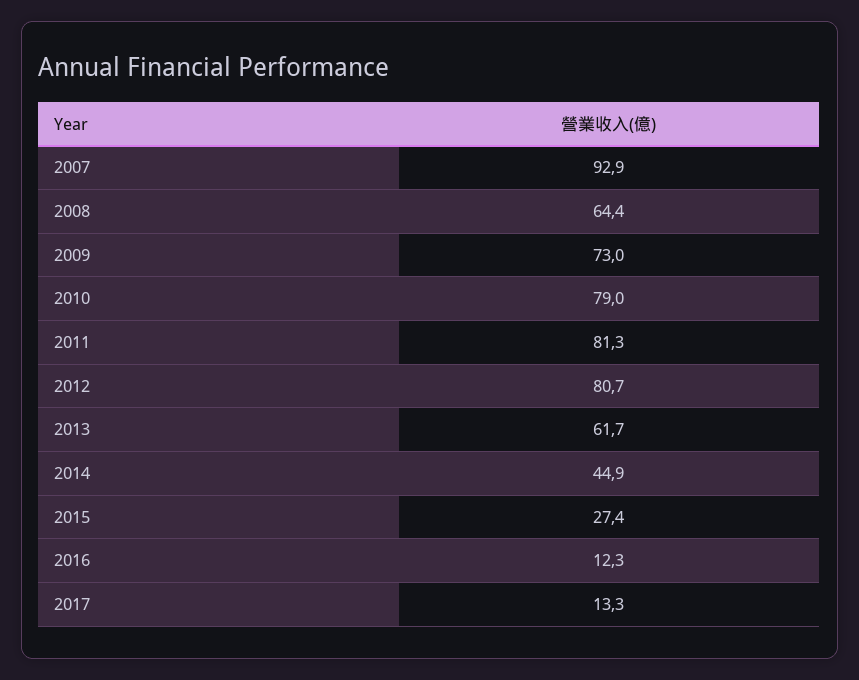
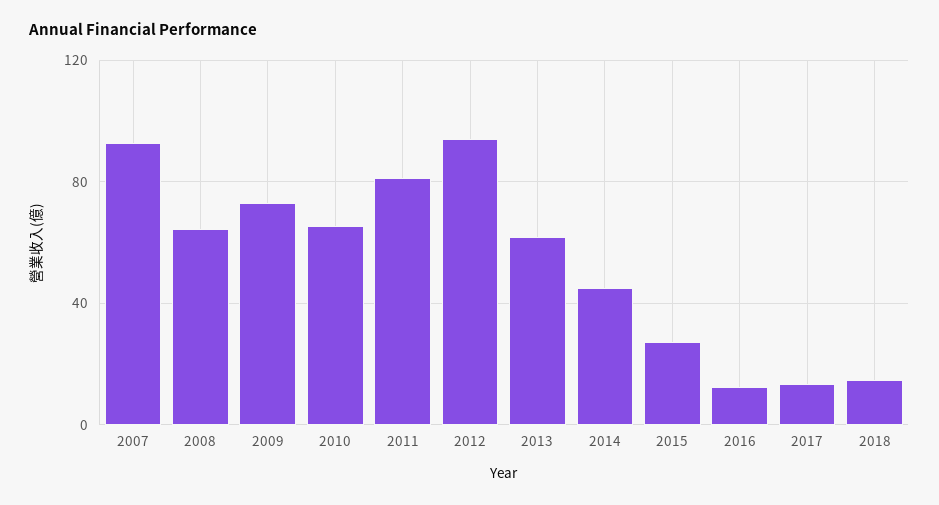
2010: 79 -> 65
2012: 80.7 -> 95
2018: none -> 15

